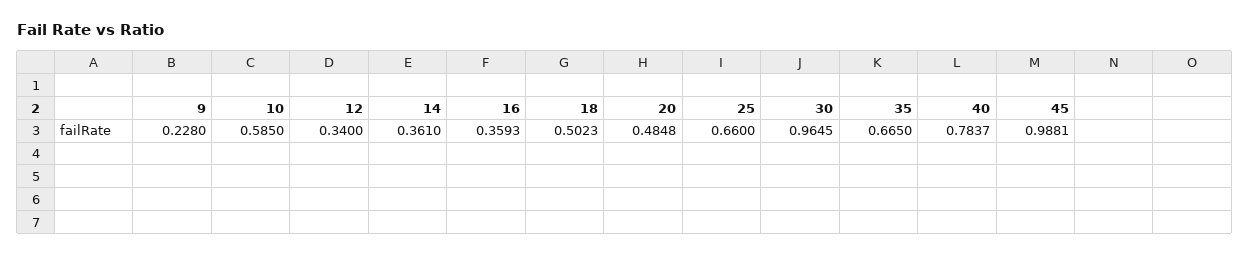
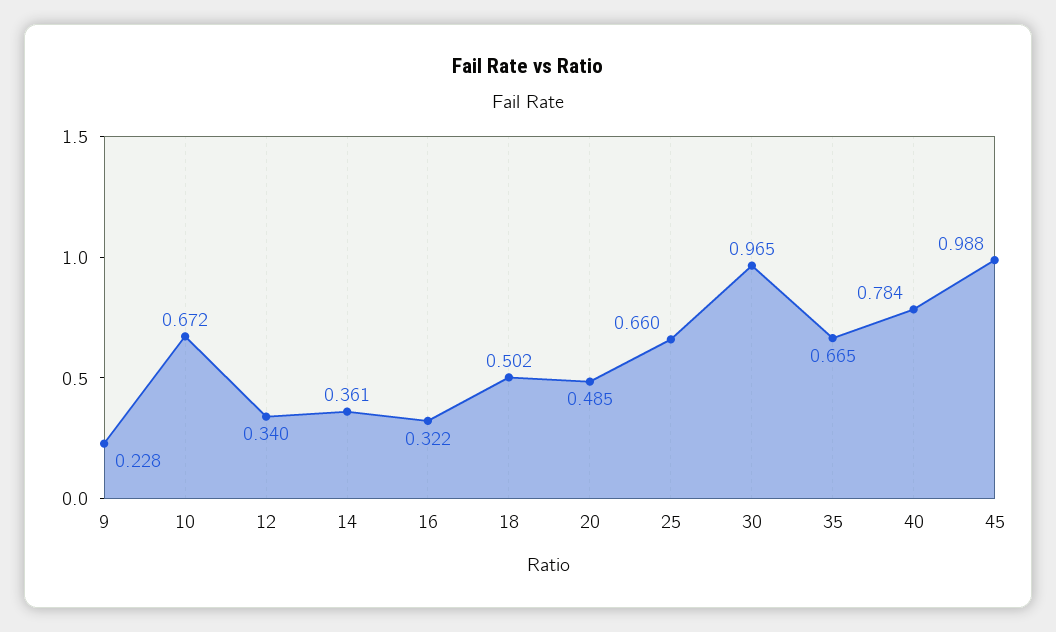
10: 0.585 -> 0.672
16: 0.3593 -> 0.322

